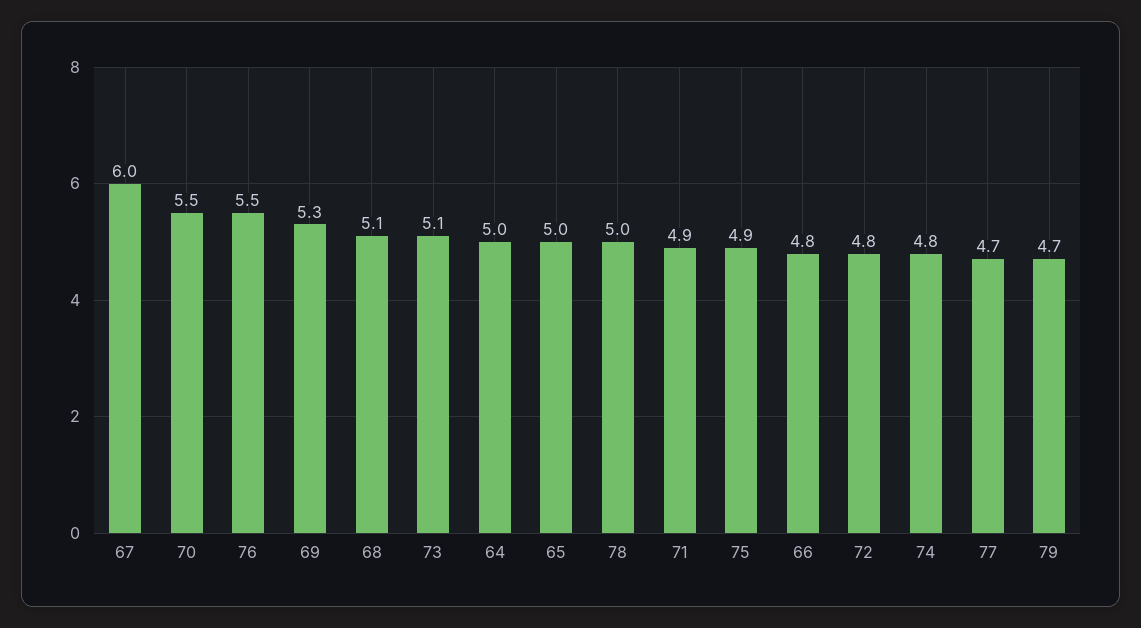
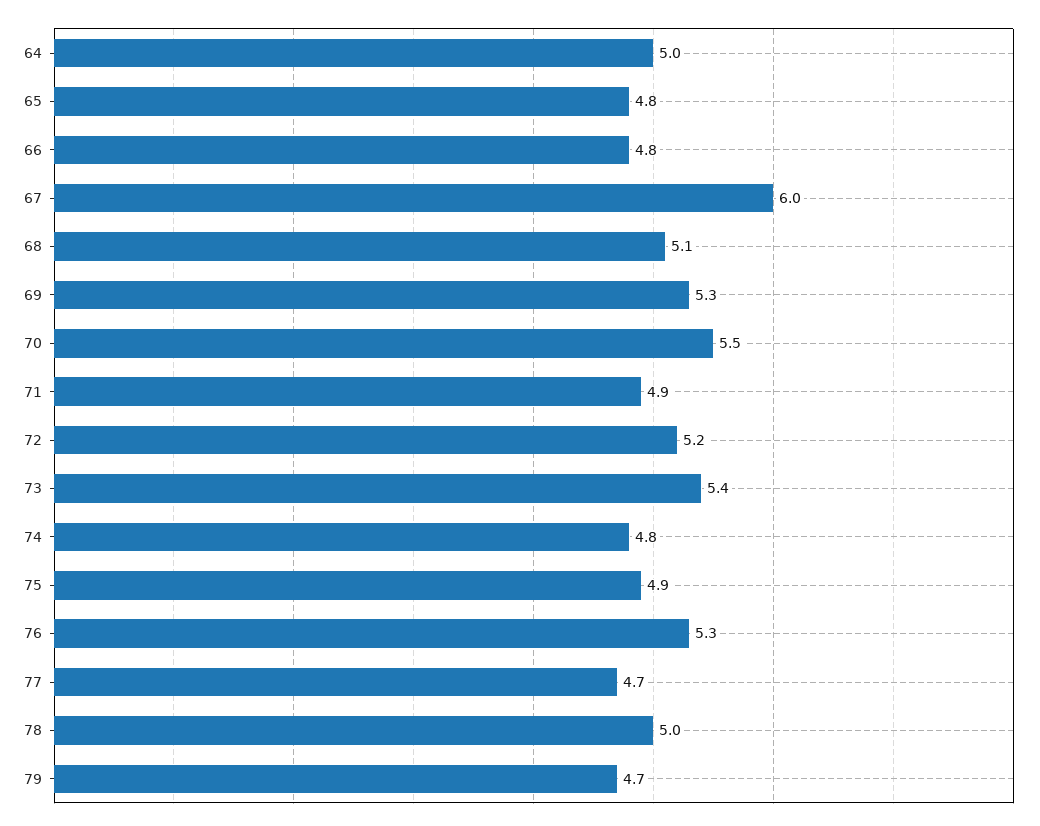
76: 5.5 -> 5.3
73: 5.1 -> 5.4
65: 5 -> 4.8
72: 4.8 -> 5.2

